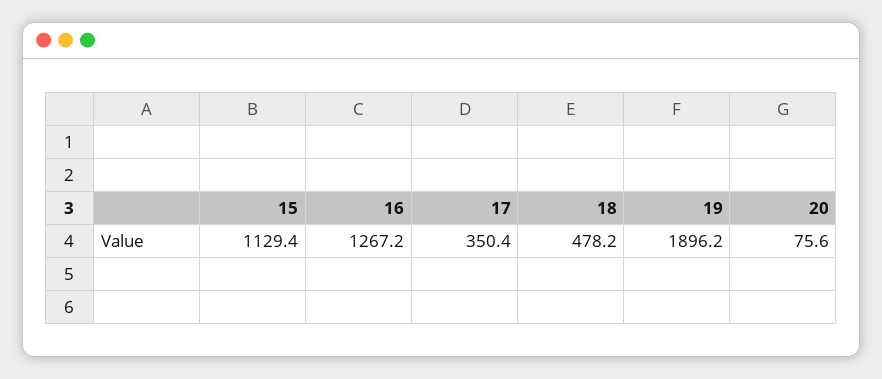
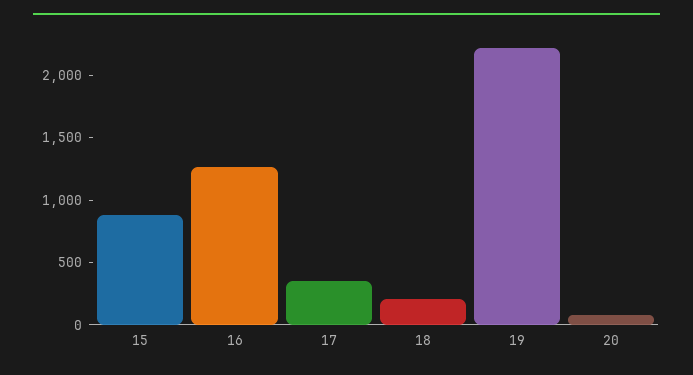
15: 1129.4 -> 900
18: 478.2 -> 200
19: 1896.2 -> 2200

